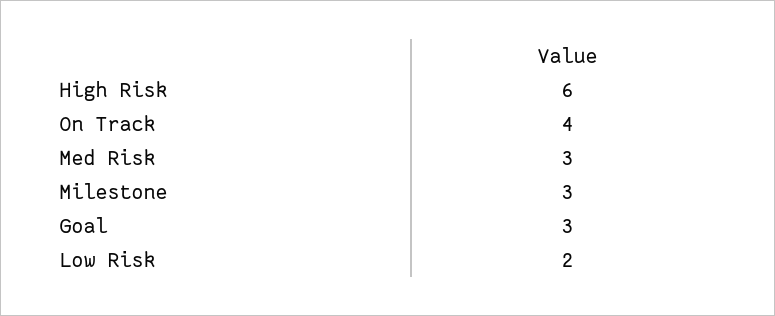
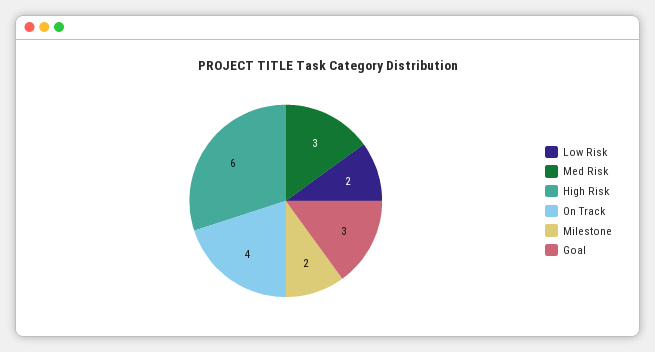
Milestone: 3 -> 2

